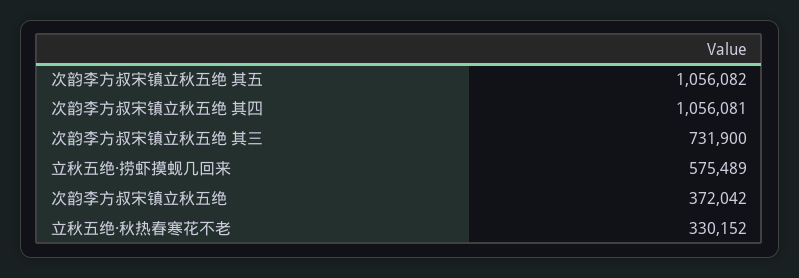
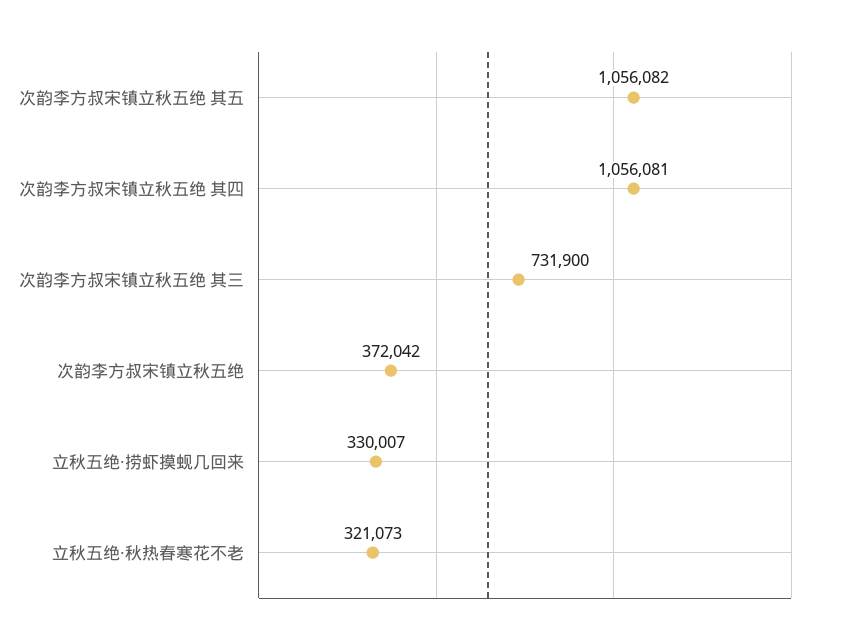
立秋五绝·捞虾摸蚬几回来: 575489 -> 330007
立秋五绝·秋热春寒花不老: 330152 -> 321073

